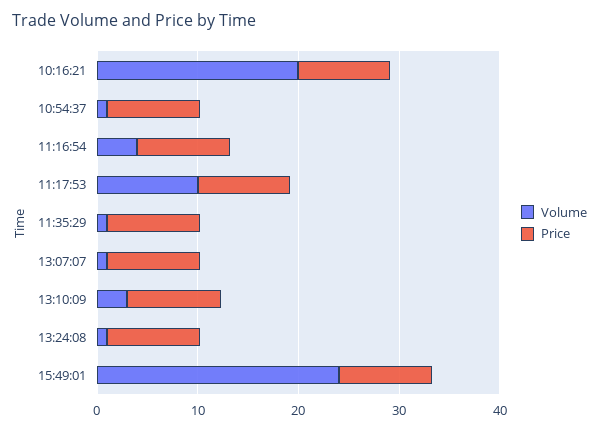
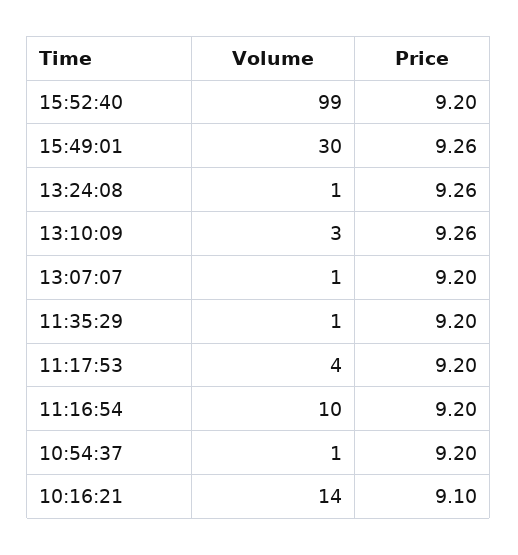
Volume, 10:16:21: 20 -> 14
Volume, 11:16:54: 4 -> 10
Volume, 11:17:53: 10 -> 4
Volume, 15:49:01: 24 -> 30
Volume, 15:52:40: none -> 99
Price, 15:52:40: none -> 9.2

